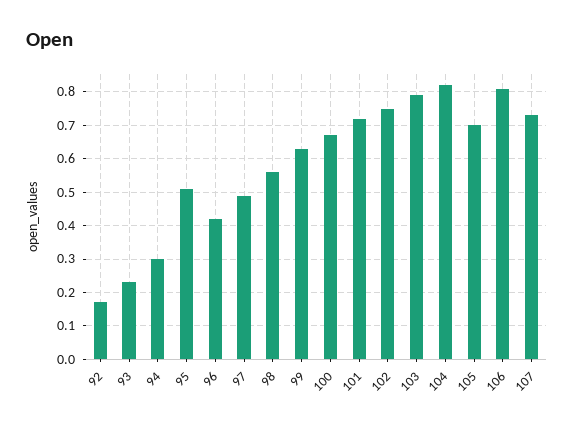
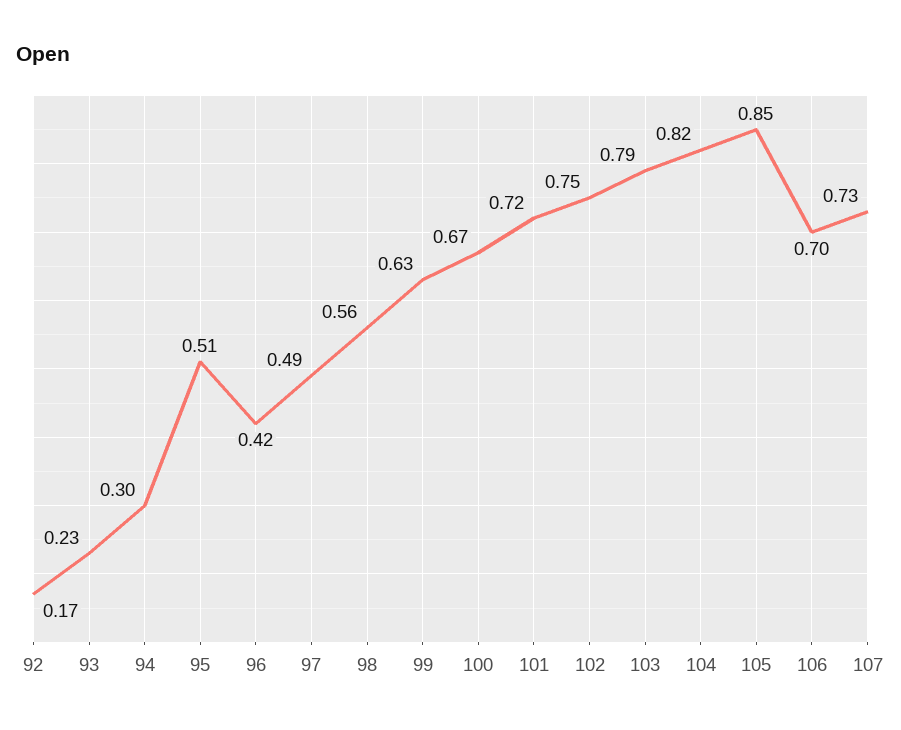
105: 0.7 -> 0.85
106: 0.8 -> 0.7

